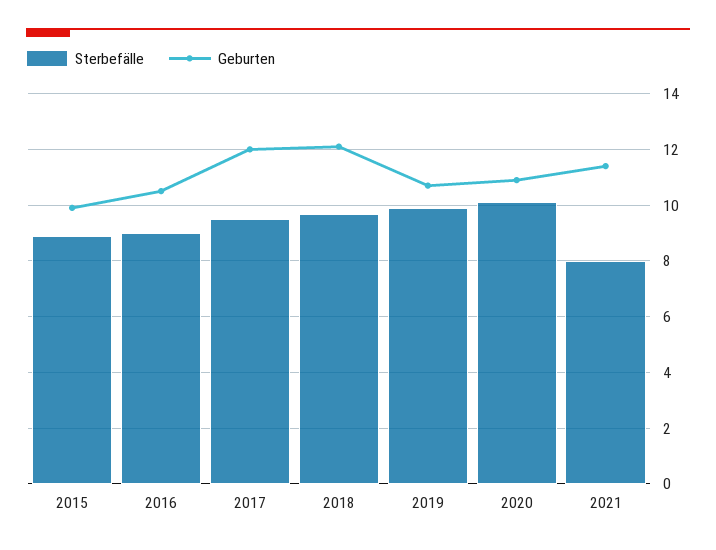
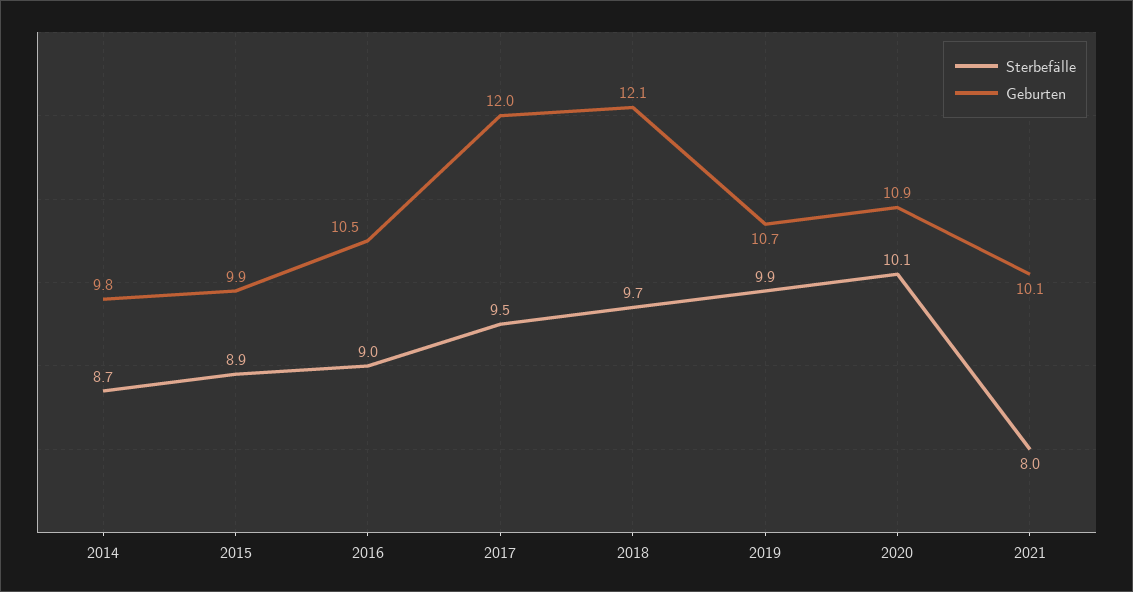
Geburten, 2021: 11.5 -> 10.1
Sterbefälle, 2014: none -> 8.7
Geburten, 2014: none -> 9.8

